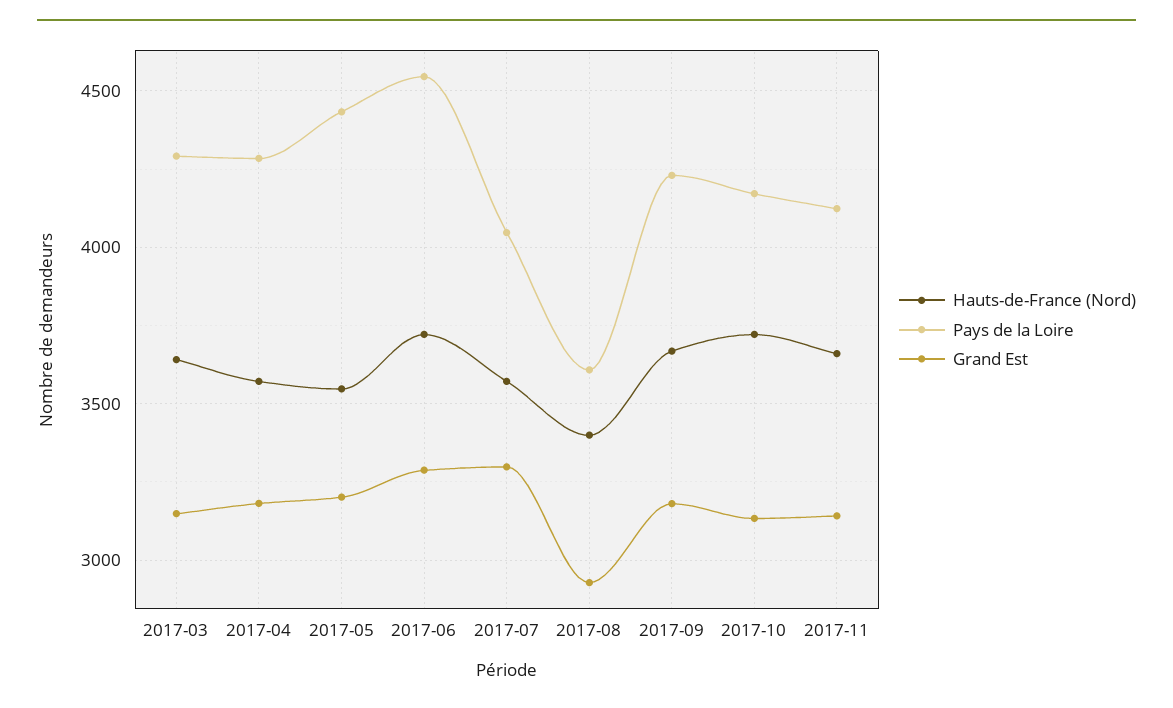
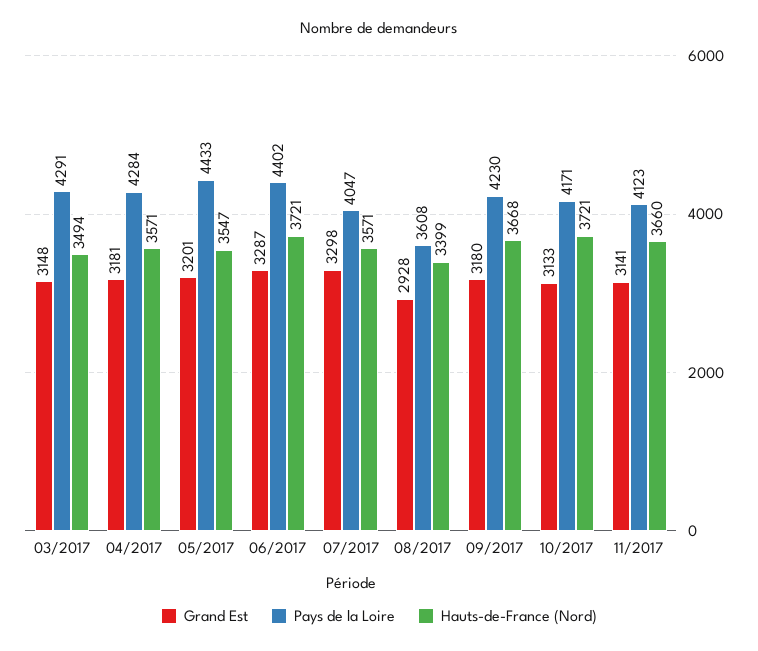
Hauts-de-France (Nord), 2017-03: 3650 -> 3494
Pays de la Loire, 2017-06: 4550 -> 4402

